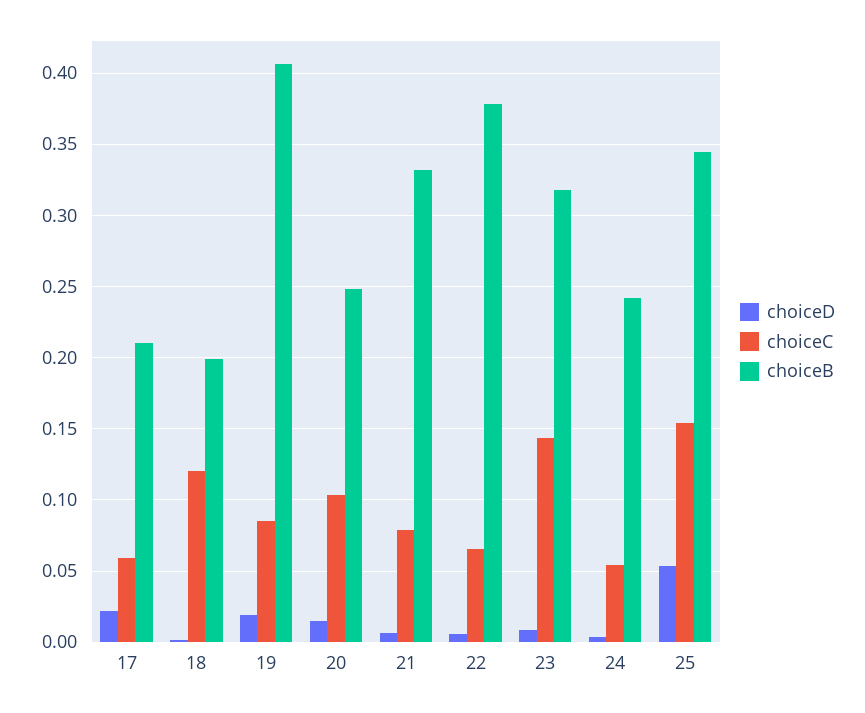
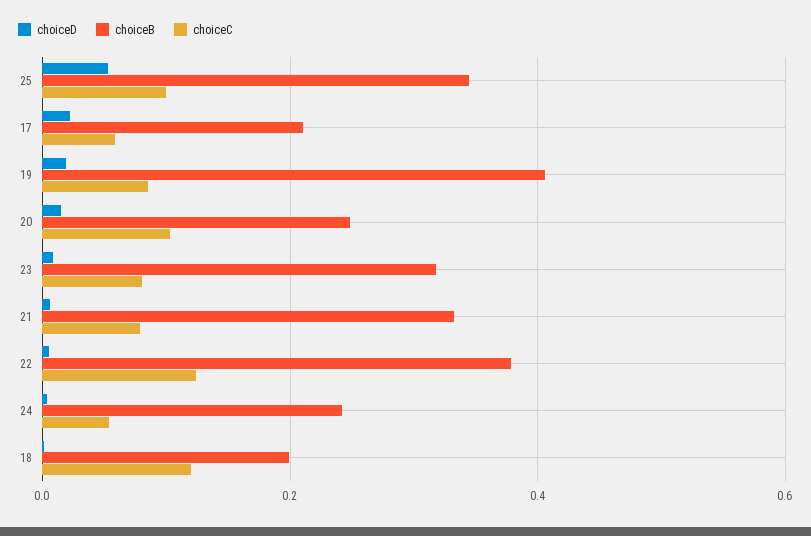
choiceC, 22: 0.065 -> 0.12
choiceC, 23: 0.145 -> 0.08
choiceC, 25: 0.155 -> 0.1

